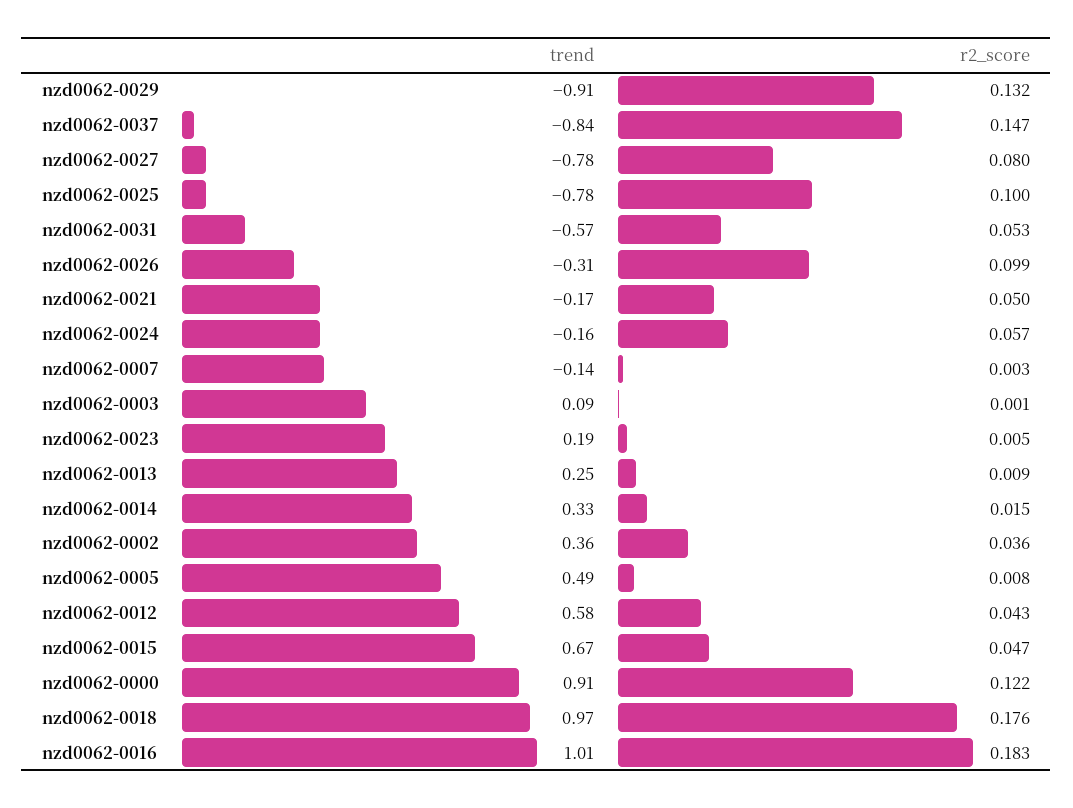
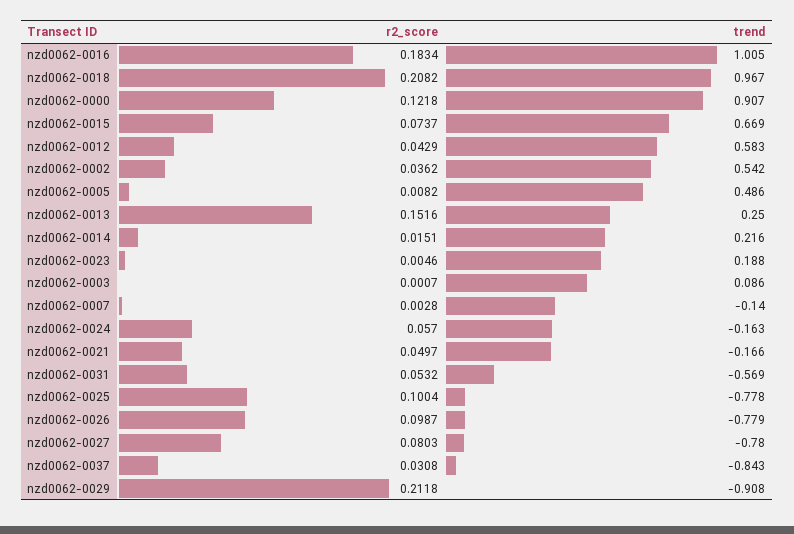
r2_score, nzd0062-0029: 0.132 -> 0.2118
r2_score, nzd0062-0037: 0.147 -> 0.0308
trend, nzd0062-0026: -0.31 -> -0.779
r2_score, nzd0062-0013: 0.009 -> 0.1516
trend, nzd0062-0014: 0.33 -> 0.216
trend, nzd0062-0002: 0.36 -> 0.542
r2_score, nzd0062-0015: 0.047 -> 0.0737
r2_score, nzd0062-0018: 0.176 -> 0.2082

